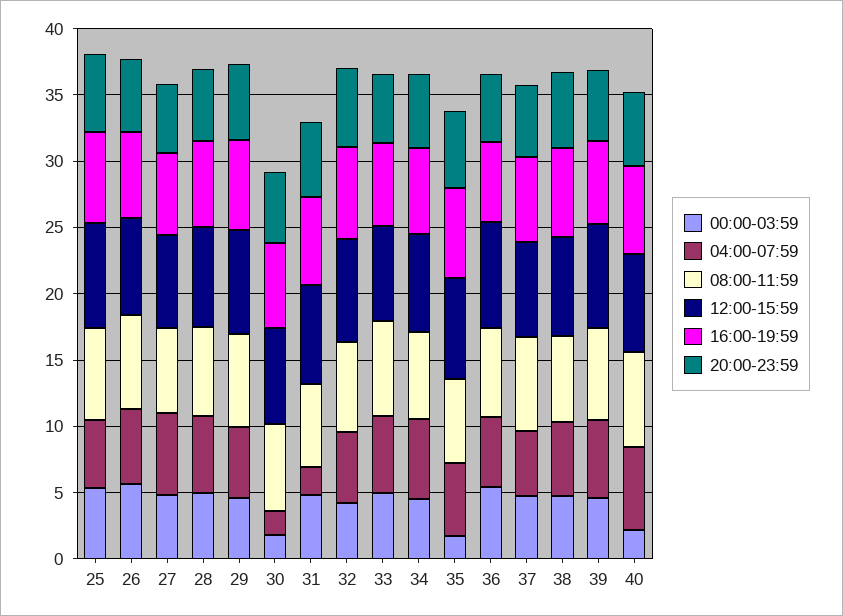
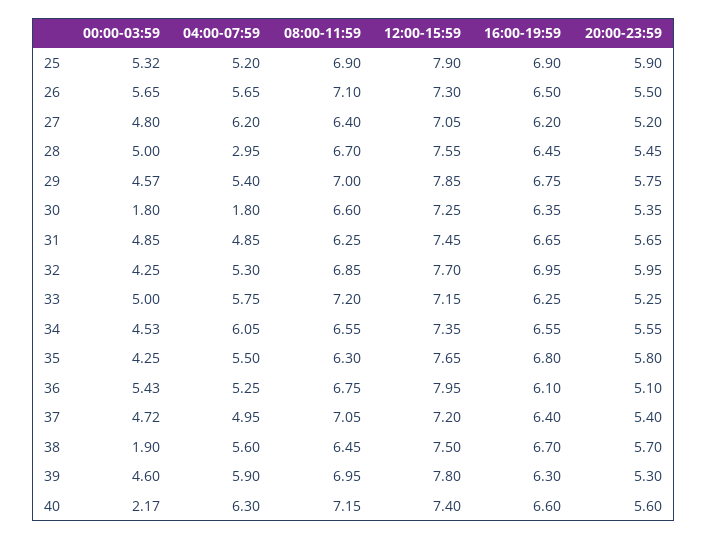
04:00-07:59, 28: 6 -> 2.95
04:00-07:59, 31: 2 -> 4.85
00:00-03:59, 35: 2 -> 4.25
00:00-03:59, 38: 5 -> 1.9

